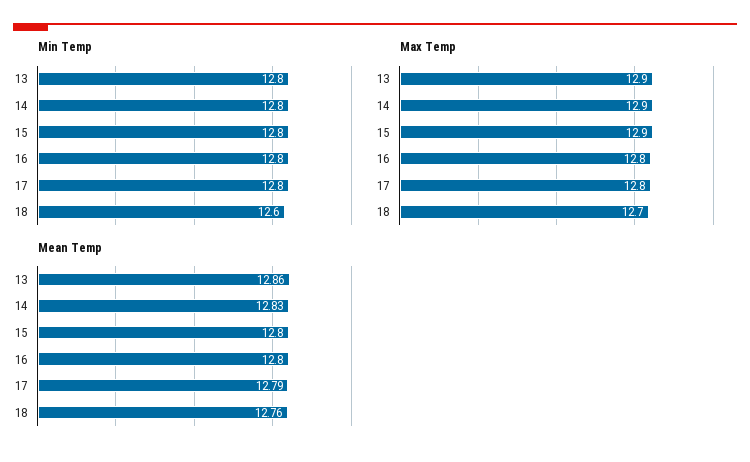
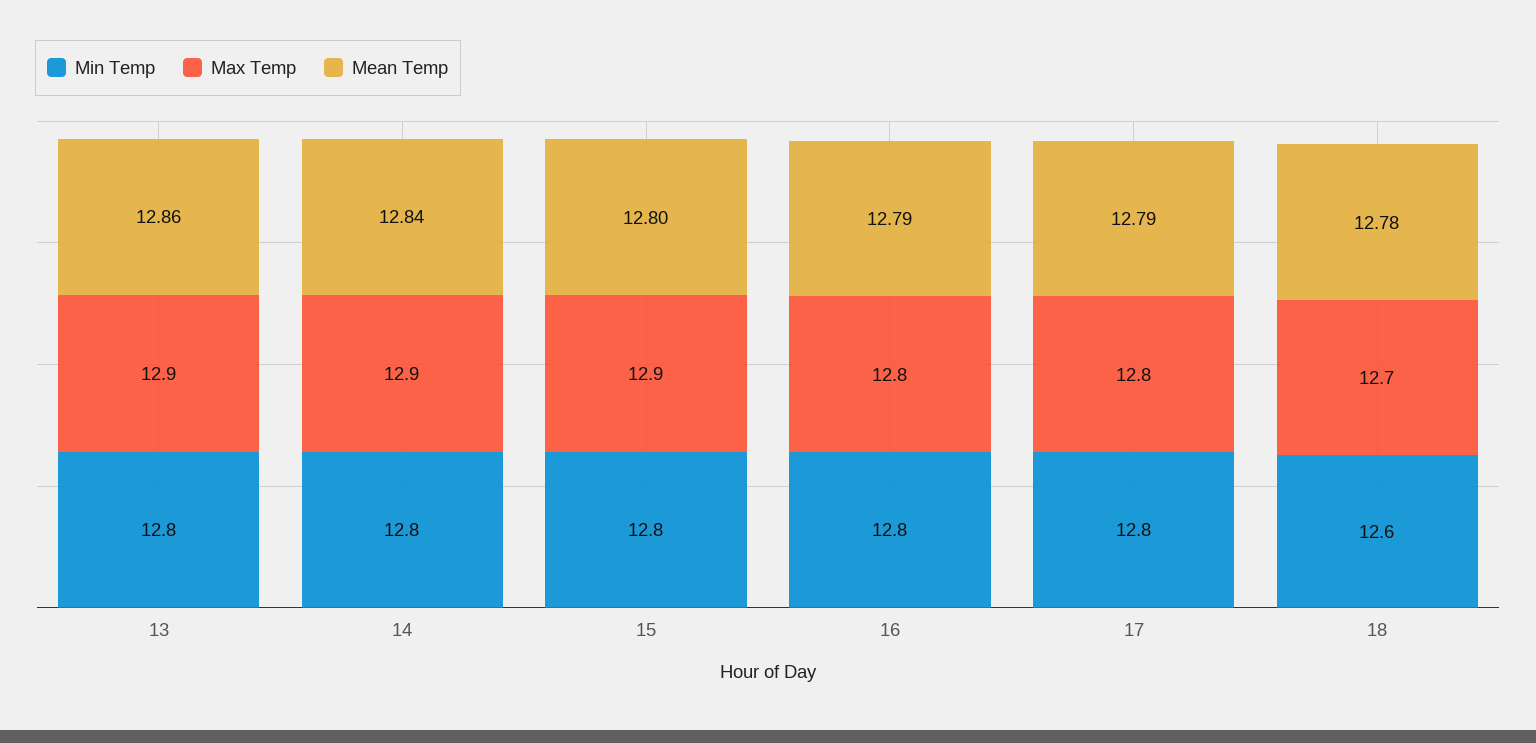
Mean Temp, 14: 12.83 -> 12.84
Mean Temp, 16: 12.8 -> 12.79
Mean Temp, 18: 12.76 -> 12.78

